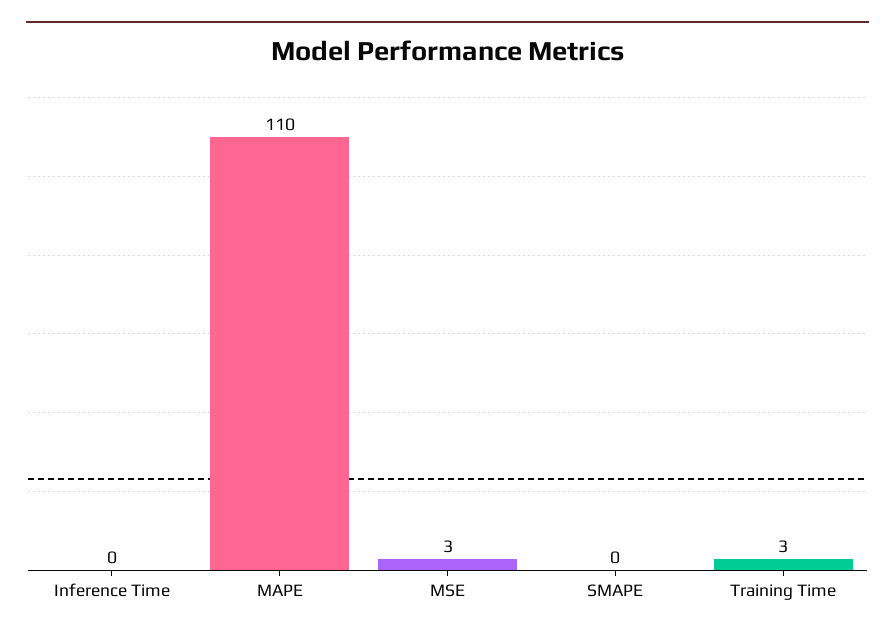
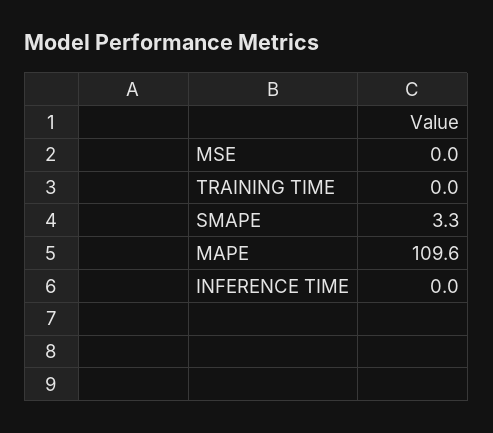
MSE: 3 -> 0
SMAPE: 0 -> 3.3
Training Time: 3 -> 0

